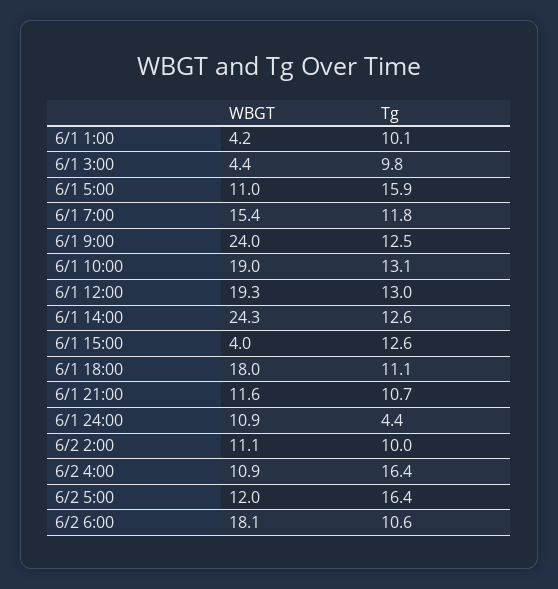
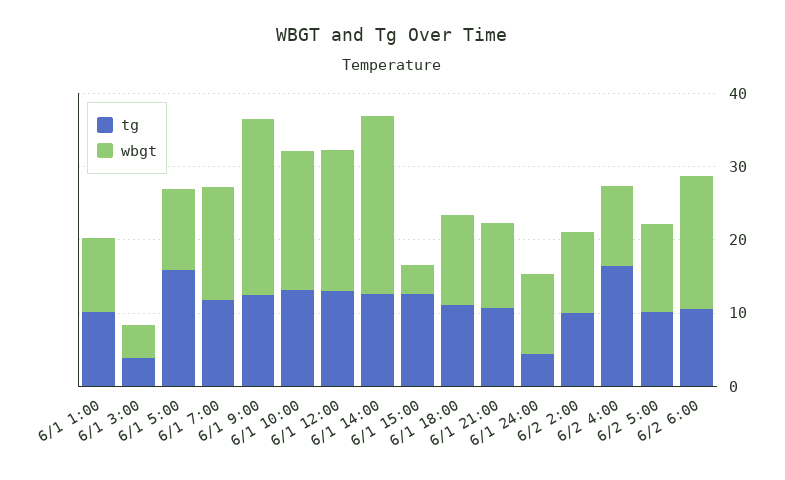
WBGT, 6/1 1:00: 4.2 -> 10
Tg, 6/1 3:00: 9.8 -> 4
WBGT, 6/1 18:00: 18 -> 12
Tg, 6/2 5:00: 16.4 -> 10

